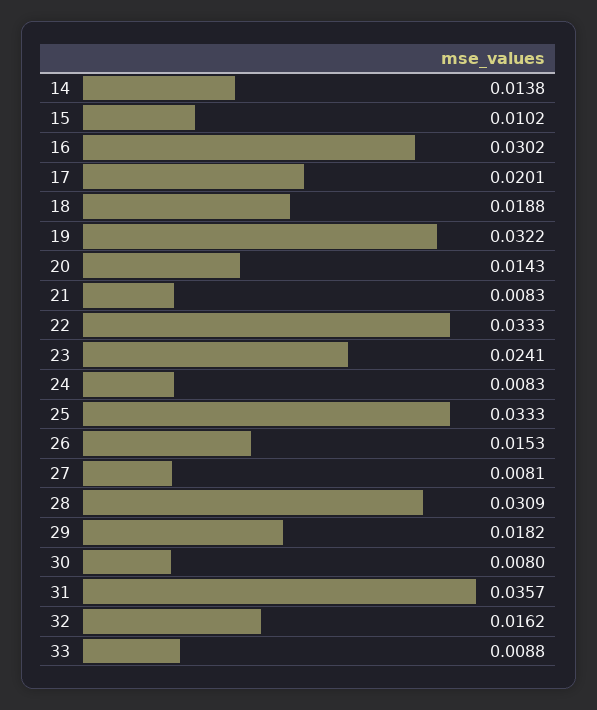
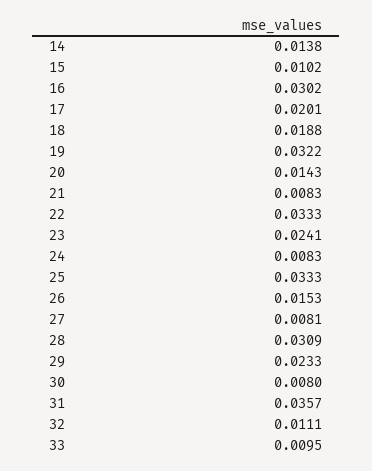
29: 0.0182 -> 0.0233
32: 0.0162 -> 0.0111
33: 0.0088 -> 0.0095

